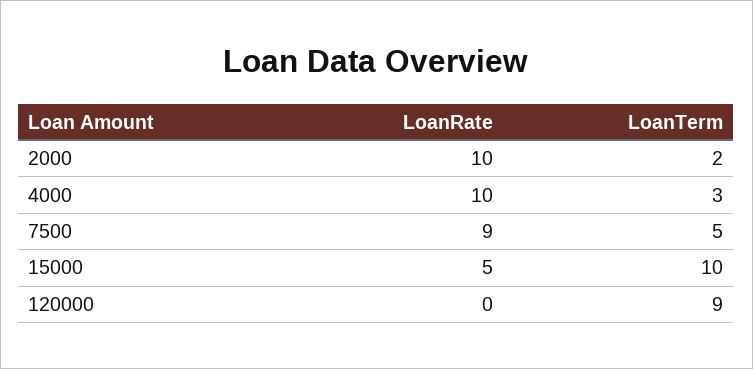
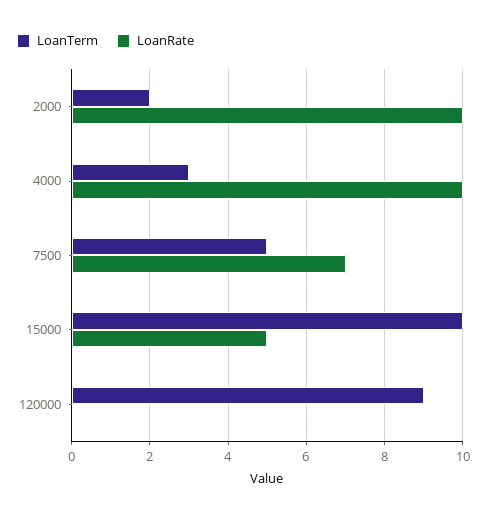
LoanRate, 7500: 9 -> 7

